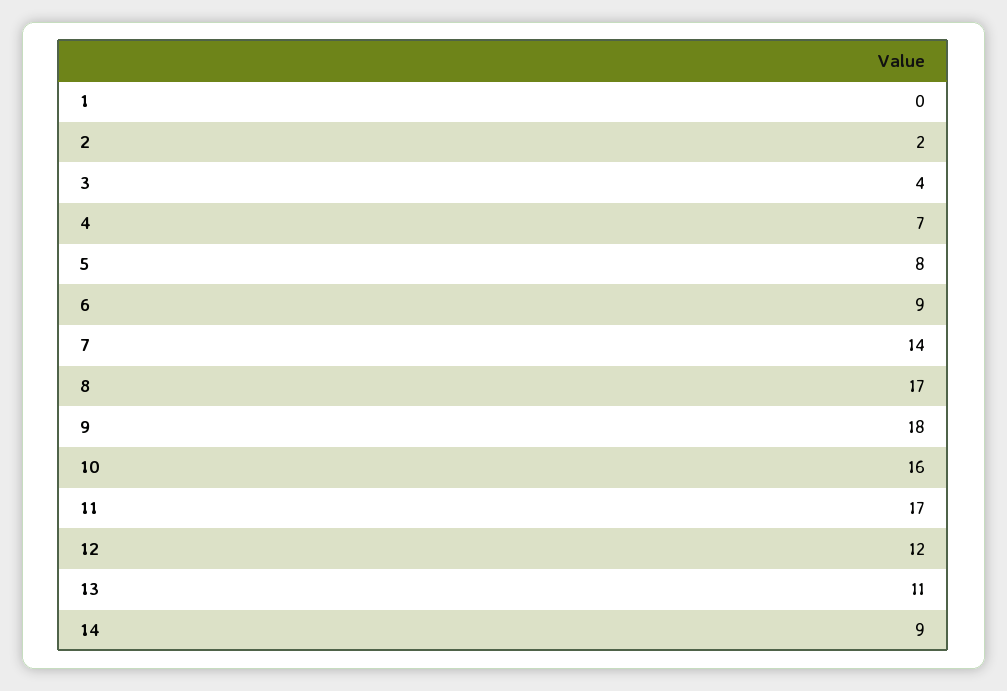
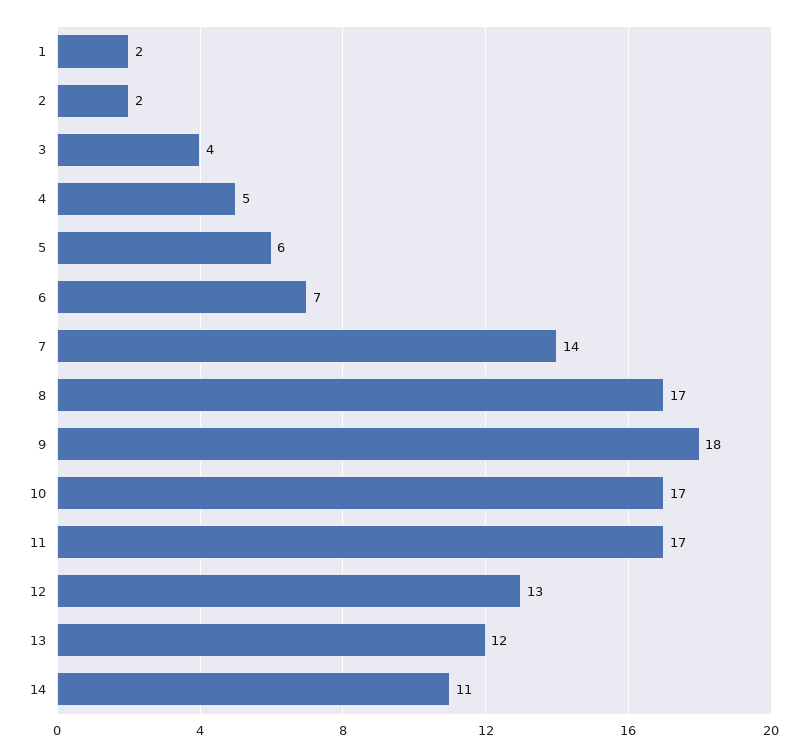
1: 0 -> 2
4: 7 -> 5
5: 8 -> 6
6: 9 -> 7
10: 16 -> 17
12: 12 -> 13
13: 11 -> 12
14: 9 -> 11

